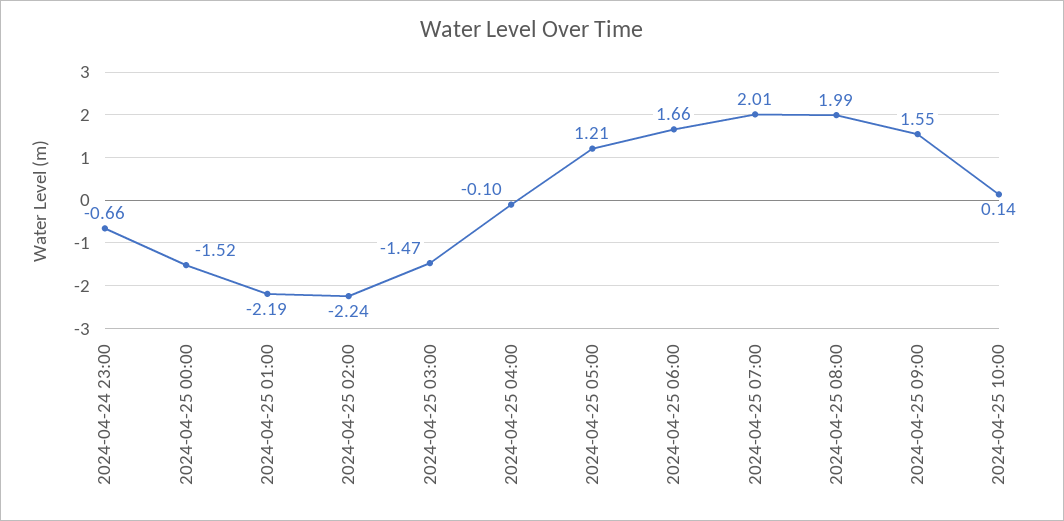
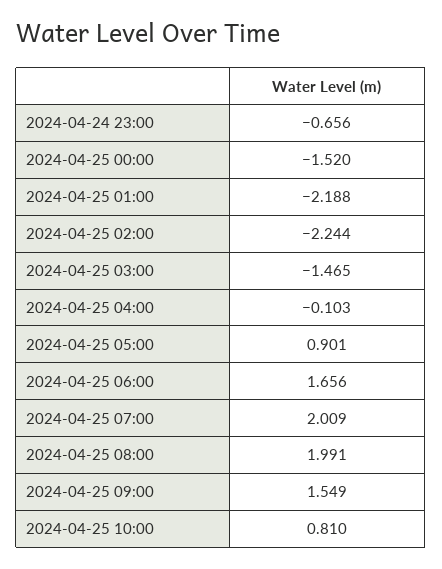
2024-04-25 05:00: 1.21 -> 0.901
2024-04-25 10:00: 0.14 -> 0.81

